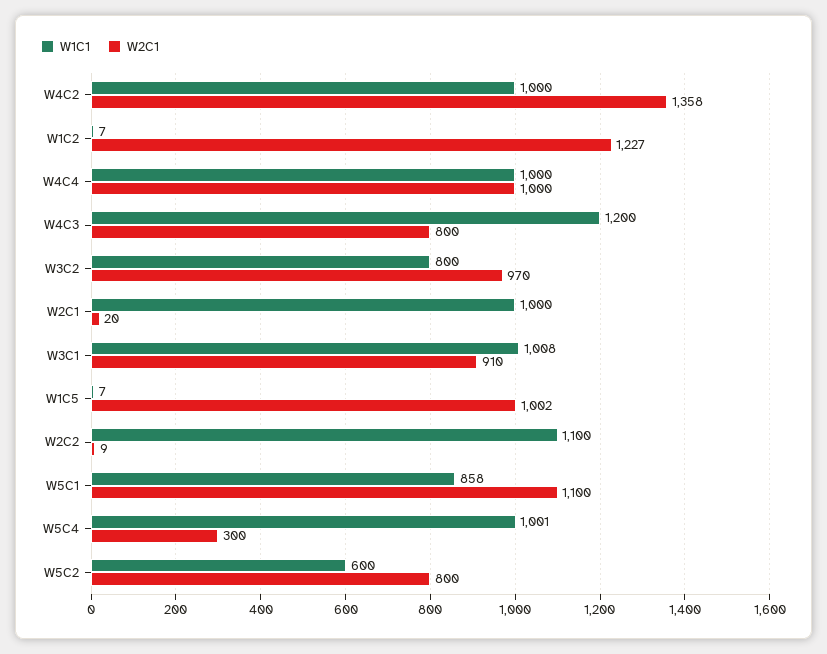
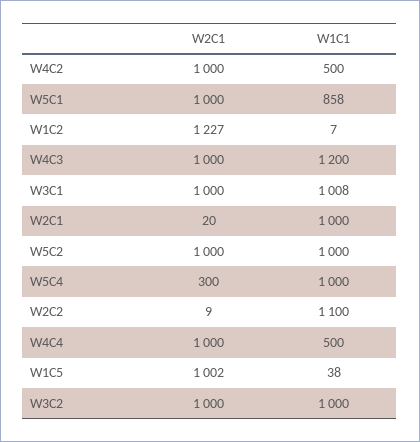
W1C1, W4C2: 1000 -> 500
W2C1, W4C2: 1358 -> 1000
W1C1, W4C4: 1000 -> 500
W2C1, W4C3: 800 -> 1000
W1C1, W3C2: 800 -> 1000
W2C1, W3C2: 970 -> 1000
W2C1, W3C1: 910 -> 1000
W1C1, W1C5: 7 -> 38
W2C1, W5C1: 1100 -> 1000
W1C1, W5C4: 1001 -> 1000
W1C1, W5C2: 600 -> 1000
W2C1, W5C2: 800 -> 1000

